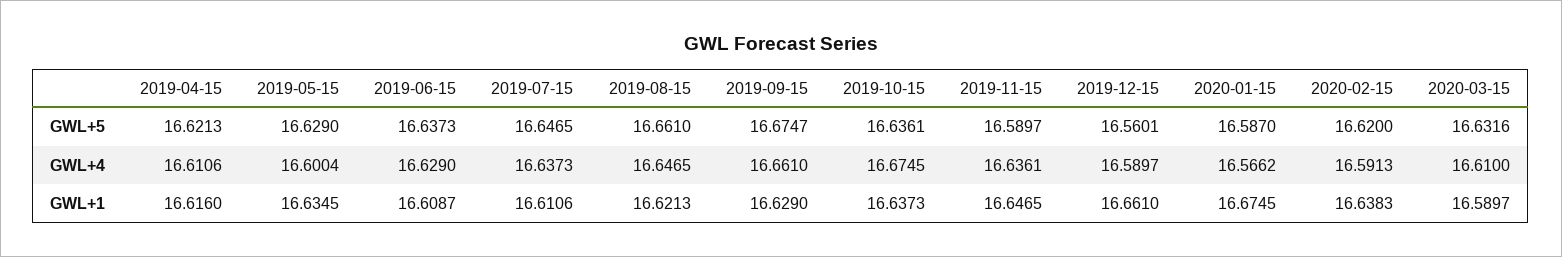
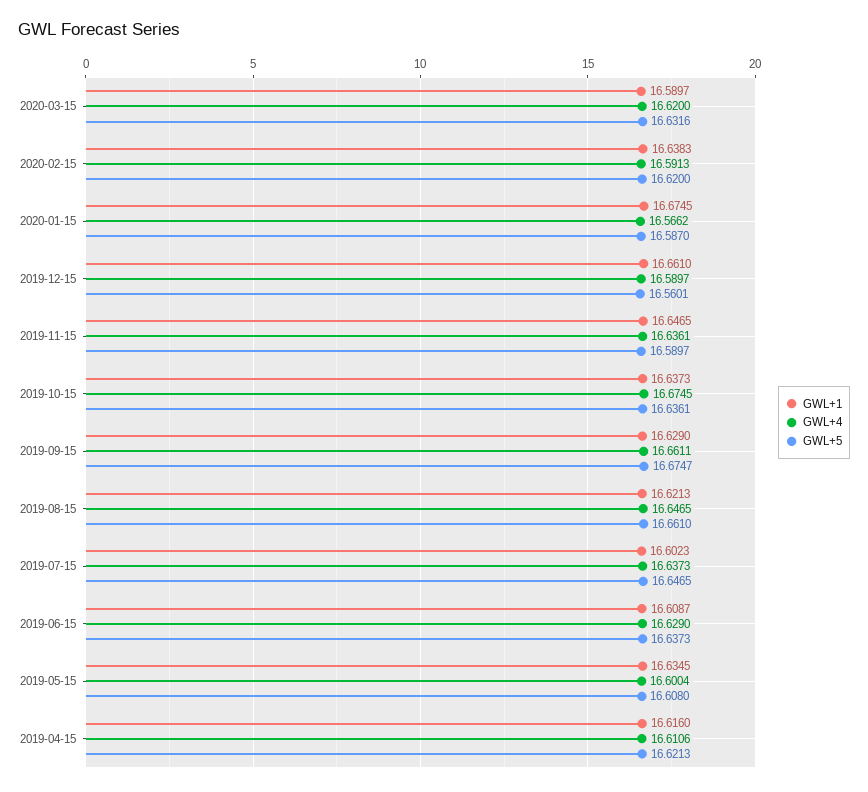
GWL+5, 2019-05-15: 16.629 -> 16.608
GWL+4, 2019-09-15: 16.661 -> 16.6611
GWL+4, 2020-03-15: 16.61 -> 16.62
GWL+1, 2019-07-15: 16.6106 -> 16.6023

